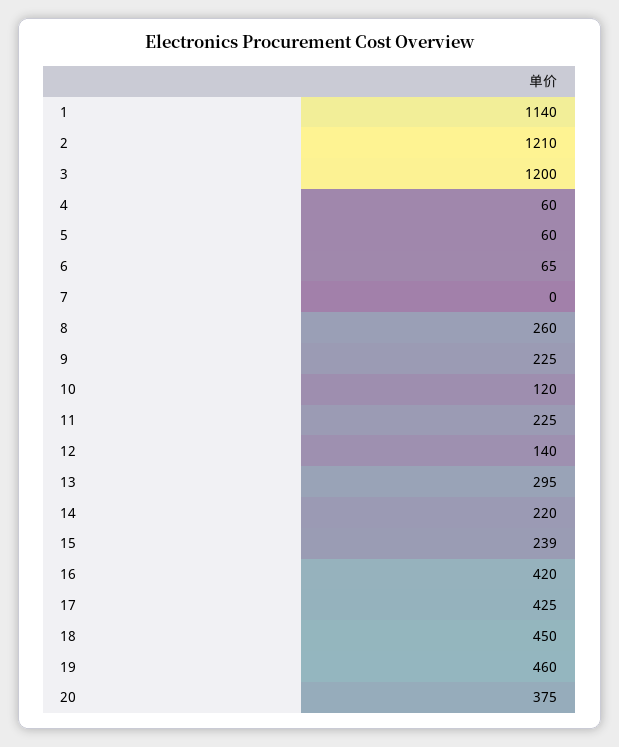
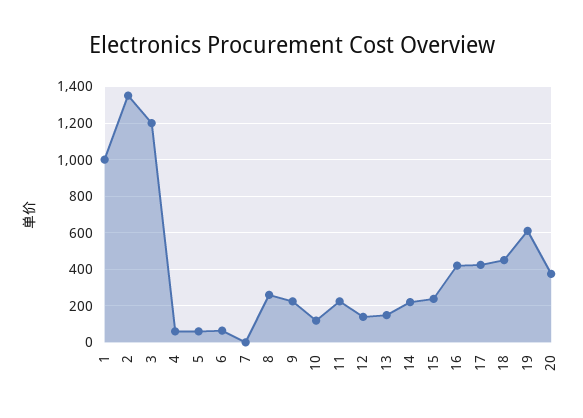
1: 1140 -> 1000
2: 1210 -> 1350
13: 295 -> 150
19: 460 -> 600

